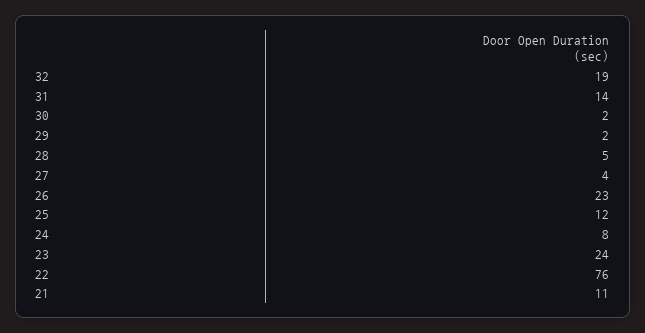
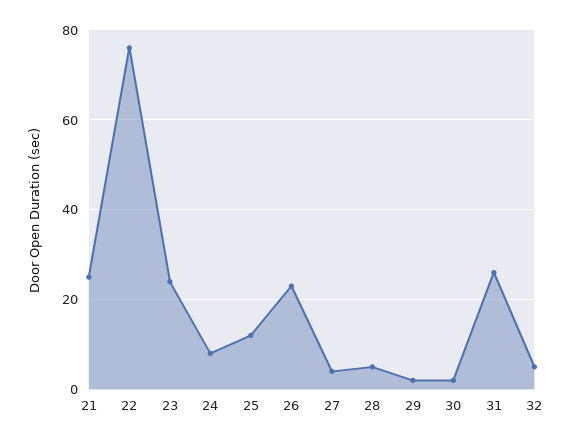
32: 19 -> 5
31: 14 -> 25
21: 11 -> 25

